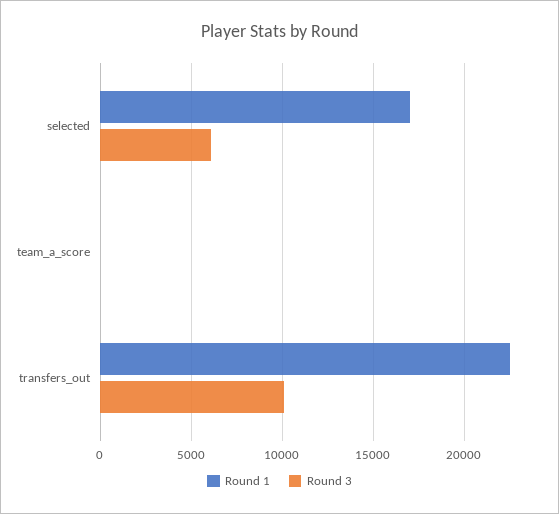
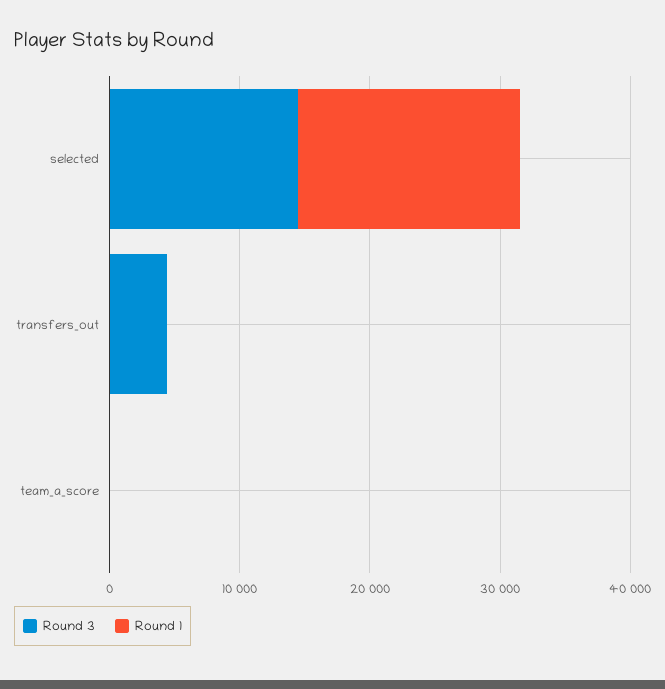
Round 3, selected: 6000 -> 14000
Round 1, transfers_out: 22500 -> 0
Round 3, transfers_out: 10000 -> 4000

